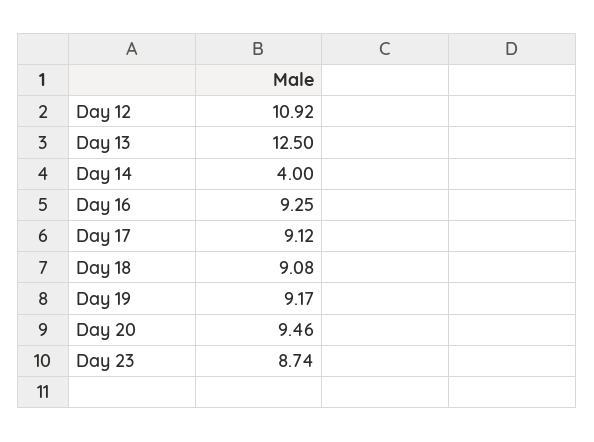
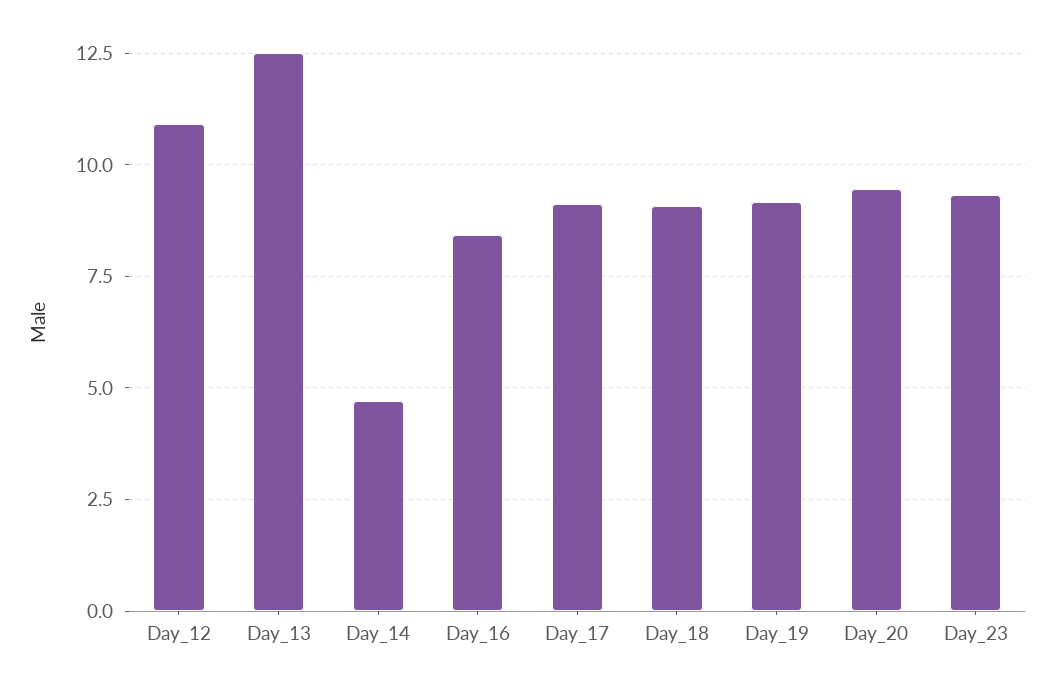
Day 14: 4 -> 4.75
Day 16: 9.25 -> 8.5
Day 23: 8.74 -> 9.25

